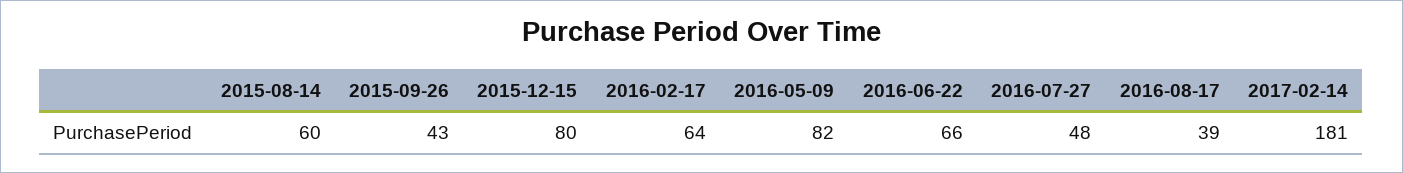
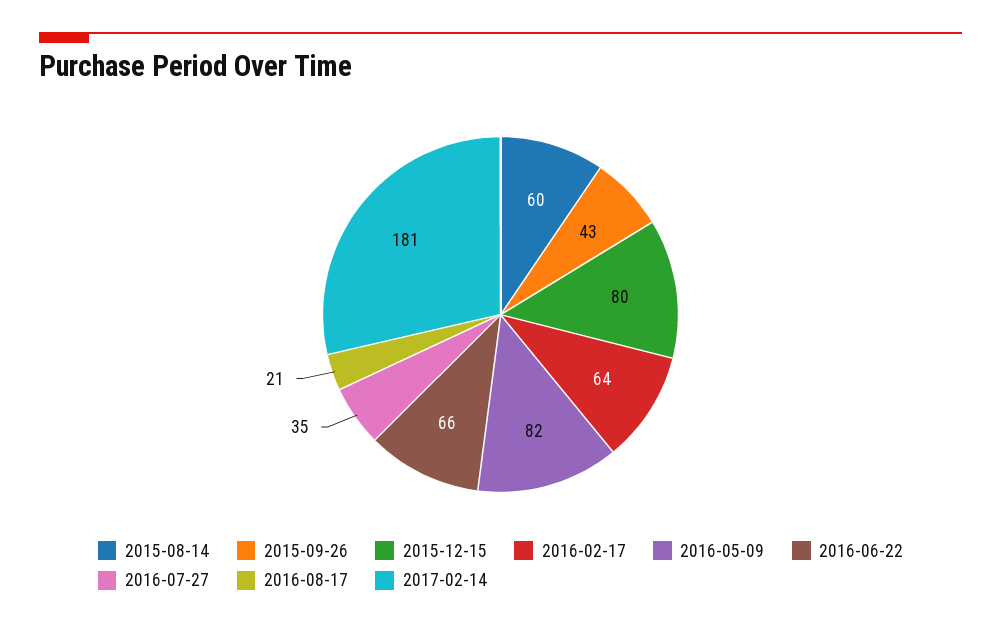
2016-07-27: 48 -> 35
2016-08-17: 39 -> 21

